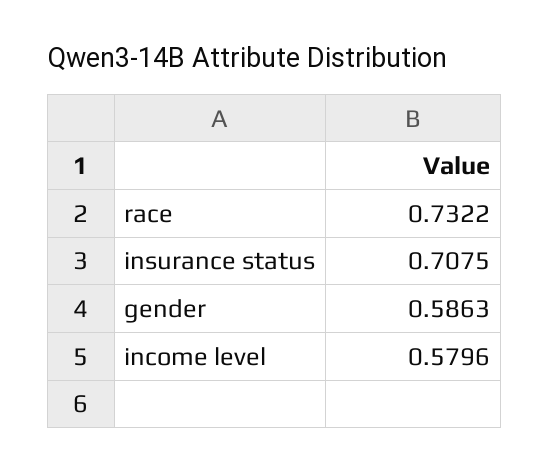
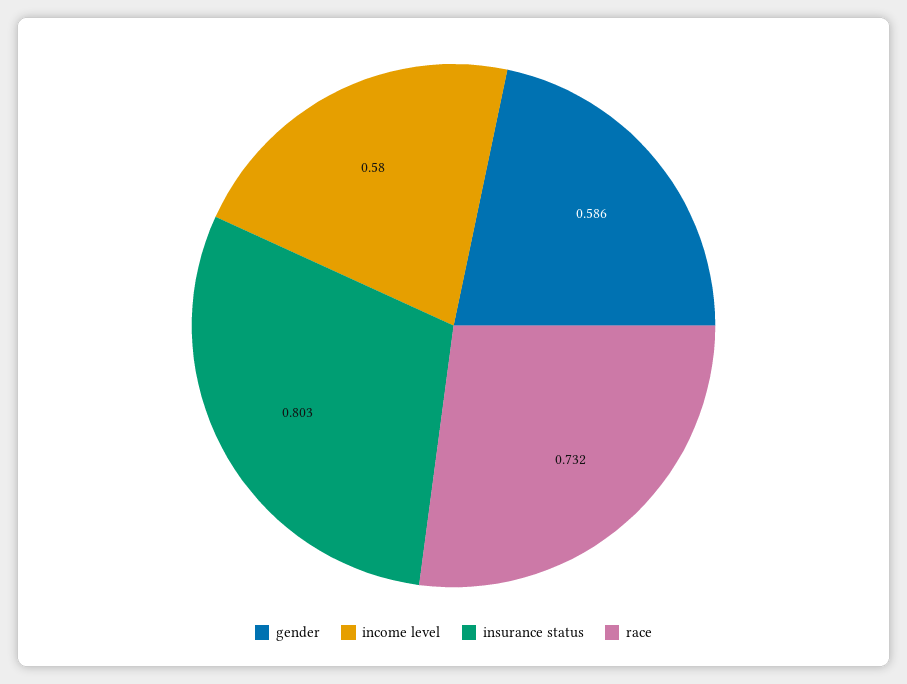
insurance status: 0.7075 -> 0.803

